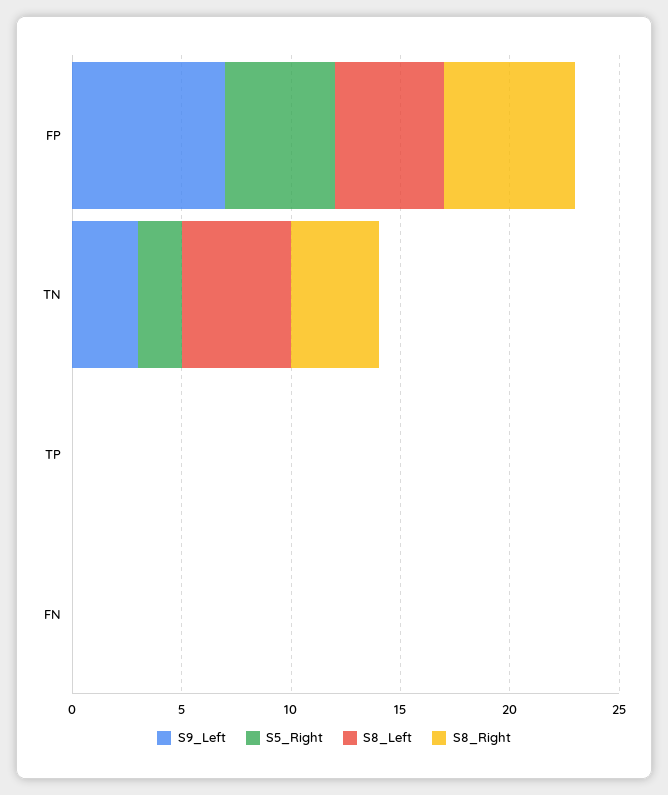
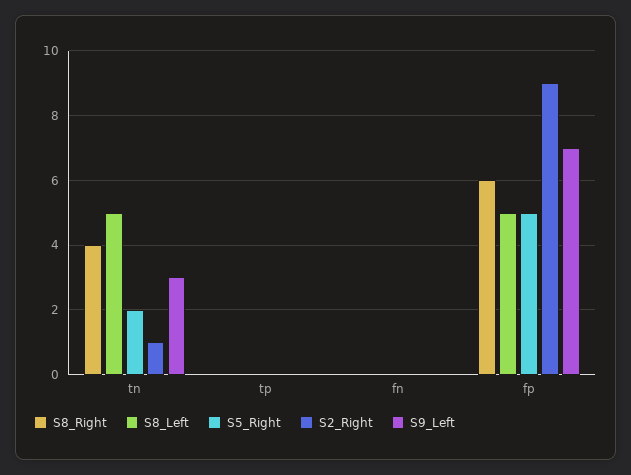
S2_Right, TN: none -> 1
S2_Right, TP: none -> 0
S2_Right, FN: none -> 0
S2_Right, FP: none -> 9

